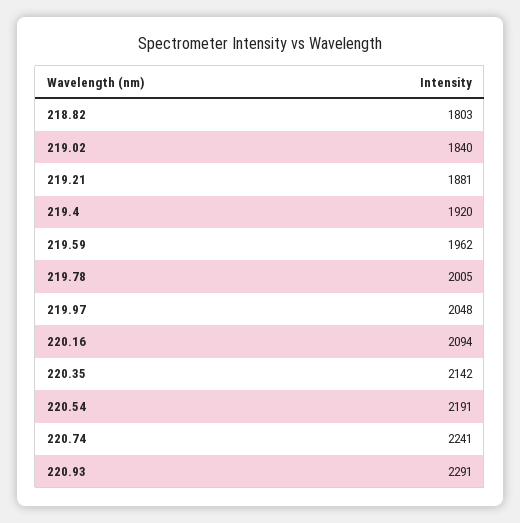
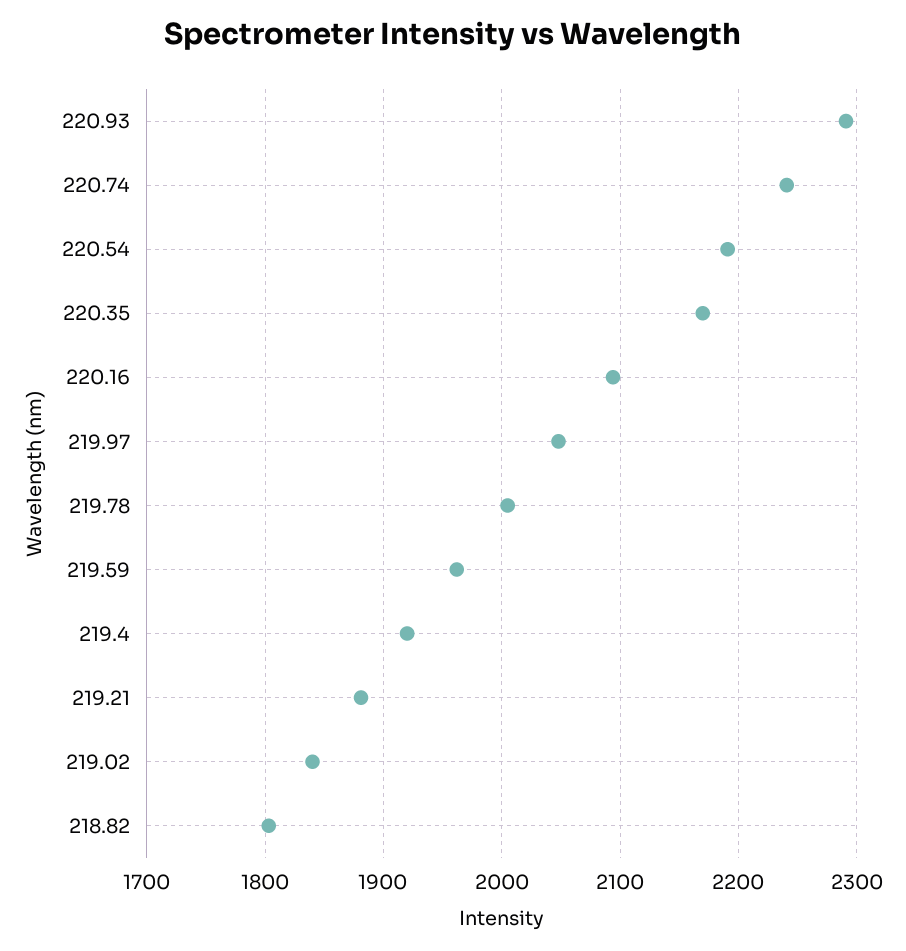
220.35: 2142 -> 2170

